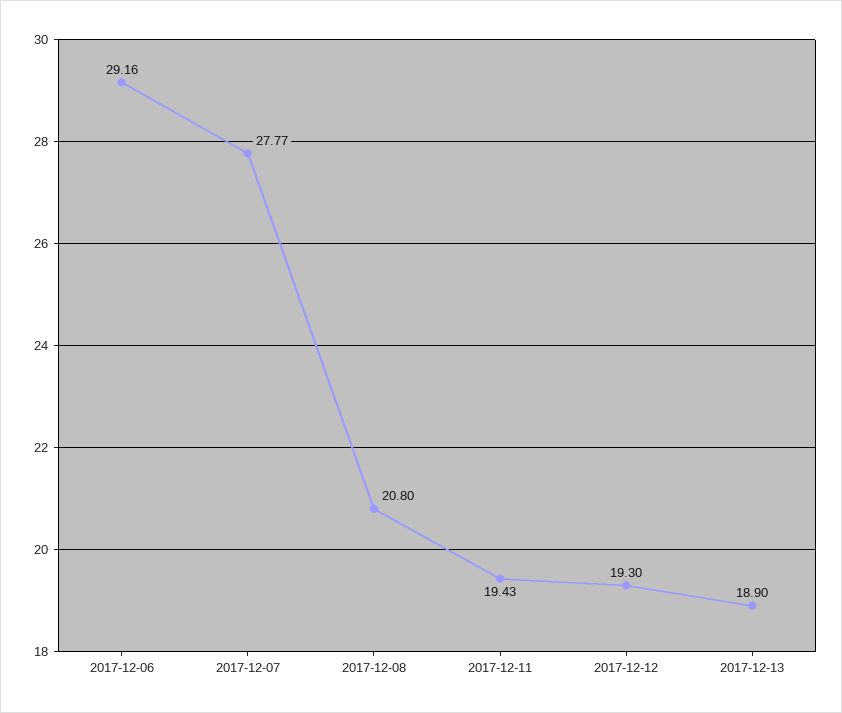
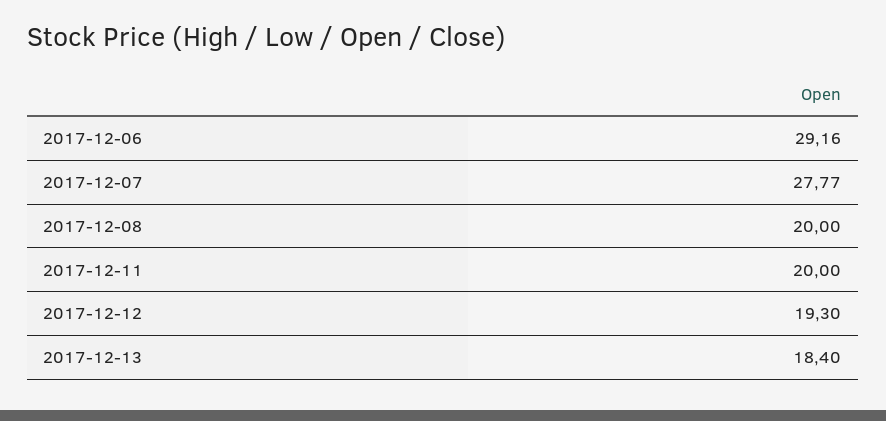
2017-12-08: 20.8 -> 20
2017-12-11: 19.43 -> 20
2017-12-13: 18.9 -> 18.4

